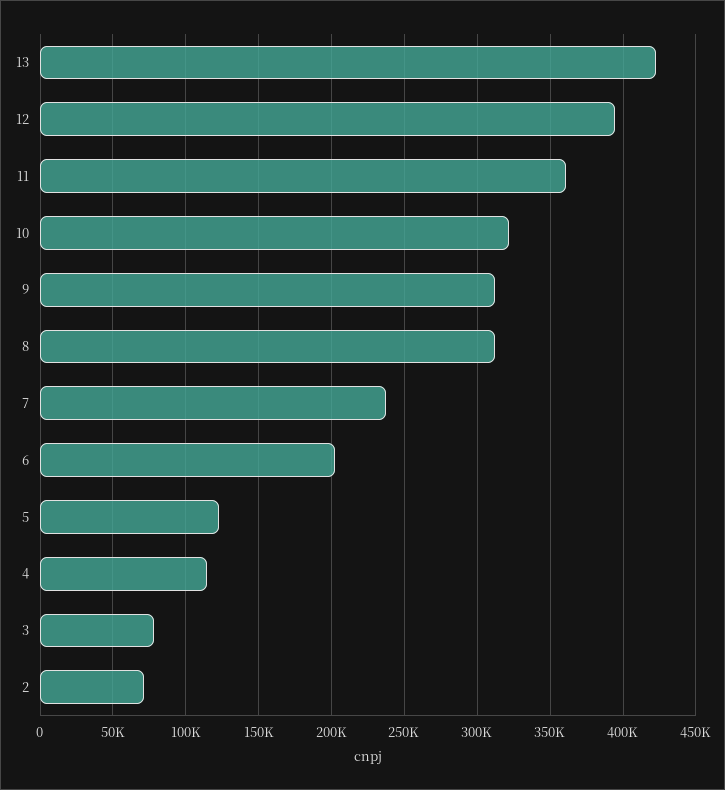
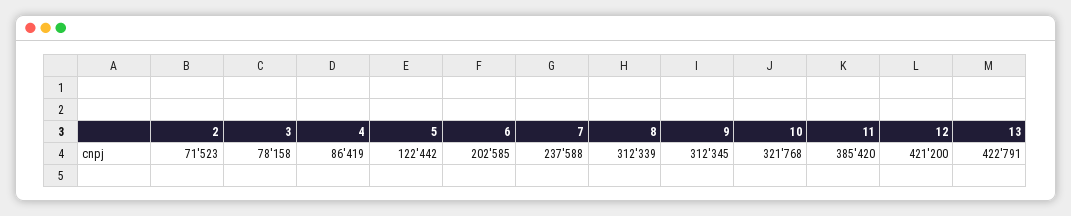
12: 395000 -> 421200
11: 360000 -> 385420
4: 115000 -> 86419

